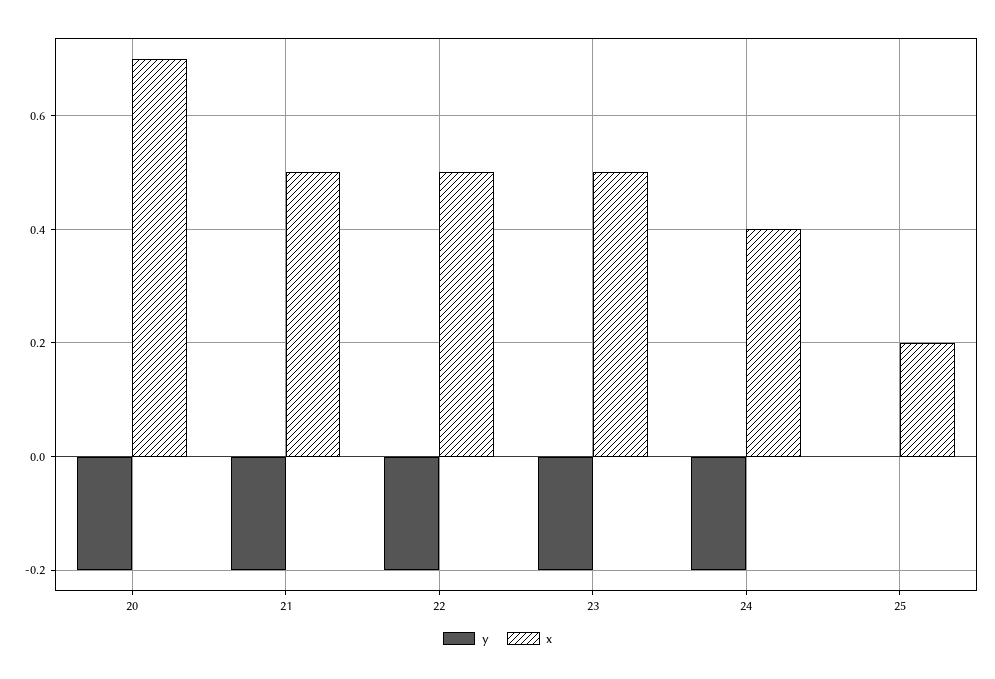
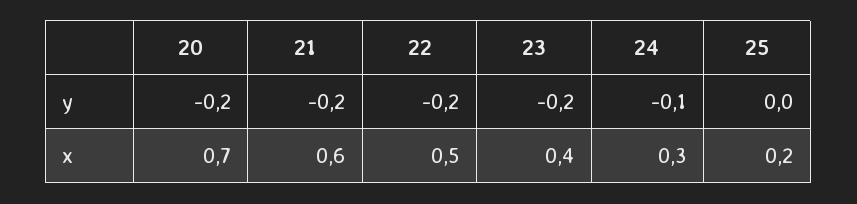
x, 21: 0.5 -> 0.6
x, 23: 0.5 -> 0.4
y, 24: -0.2 -> -0.1
x, 24: 0.4 -> 0.3

